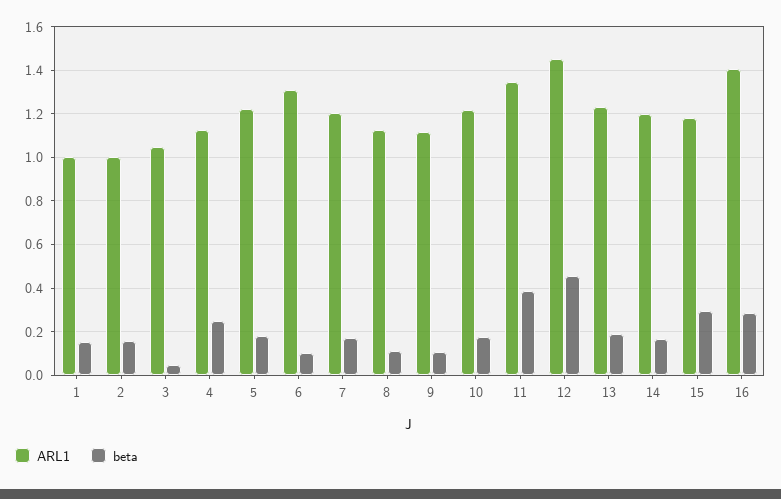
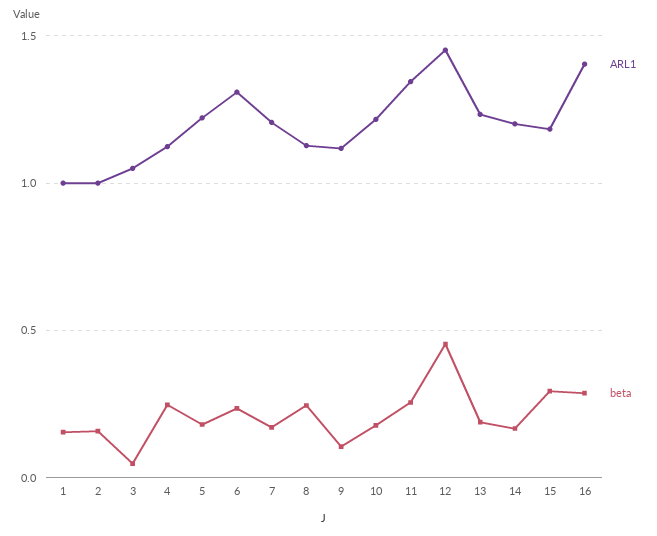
beta, 6: 0.1 -> 0.25
beta, 8: 0.1 -> 0.25
beta, 11: 0.4 -> 0.25

